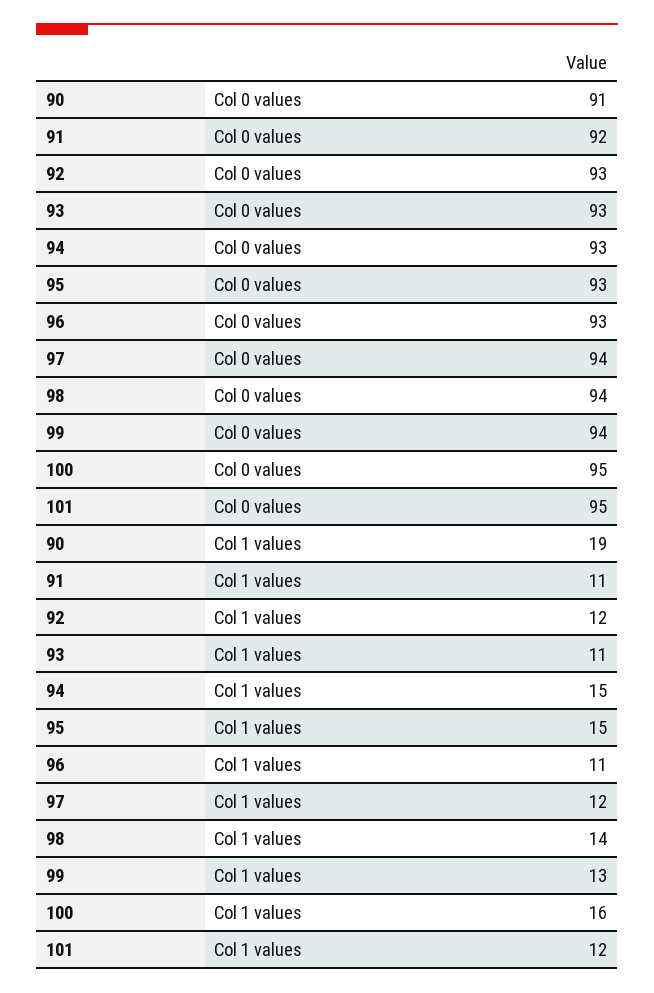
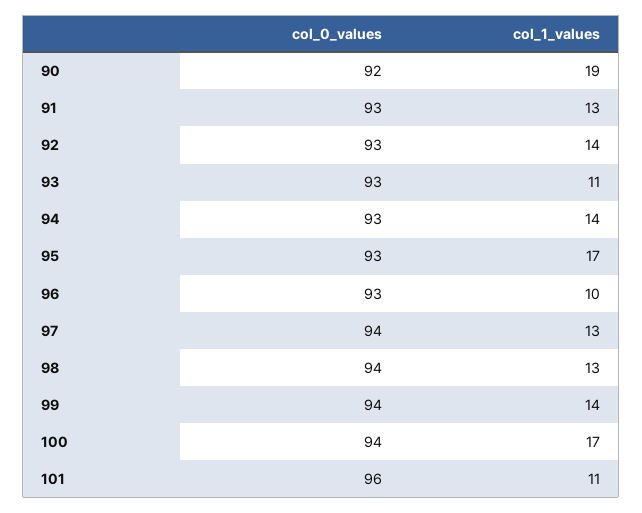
90, Col 0 values: 91 -> 92
91, Col 0 values: 92 -> 93
100, Col 0 values: 95 -> 94
101, Col 0 values: 95 -> 96
91, Col 1 values: 11 -> 13
92, Col 1 values: 12 -> 14
94, Col 1 values: 15 -> 14
95, Col 1 values: 15 -> 17
96, Col 1 values: 11 -> 10
97, Col 1 values: 12 -> 13
98, Col 1 values: 14 -> 13
99, Col 1 values: 13 -> 14
100, Col 1 values: 16 -> 17
101, Col 1 values: 12 -> 11

